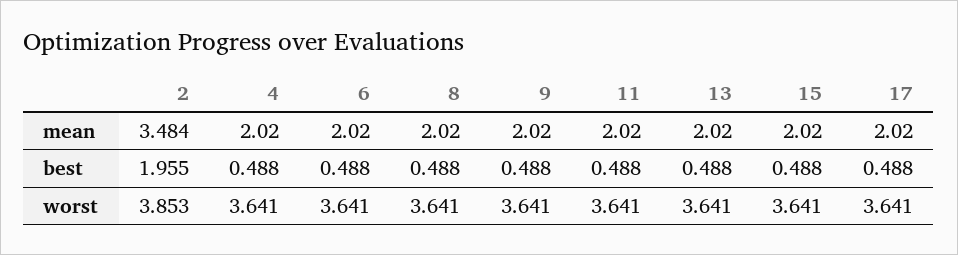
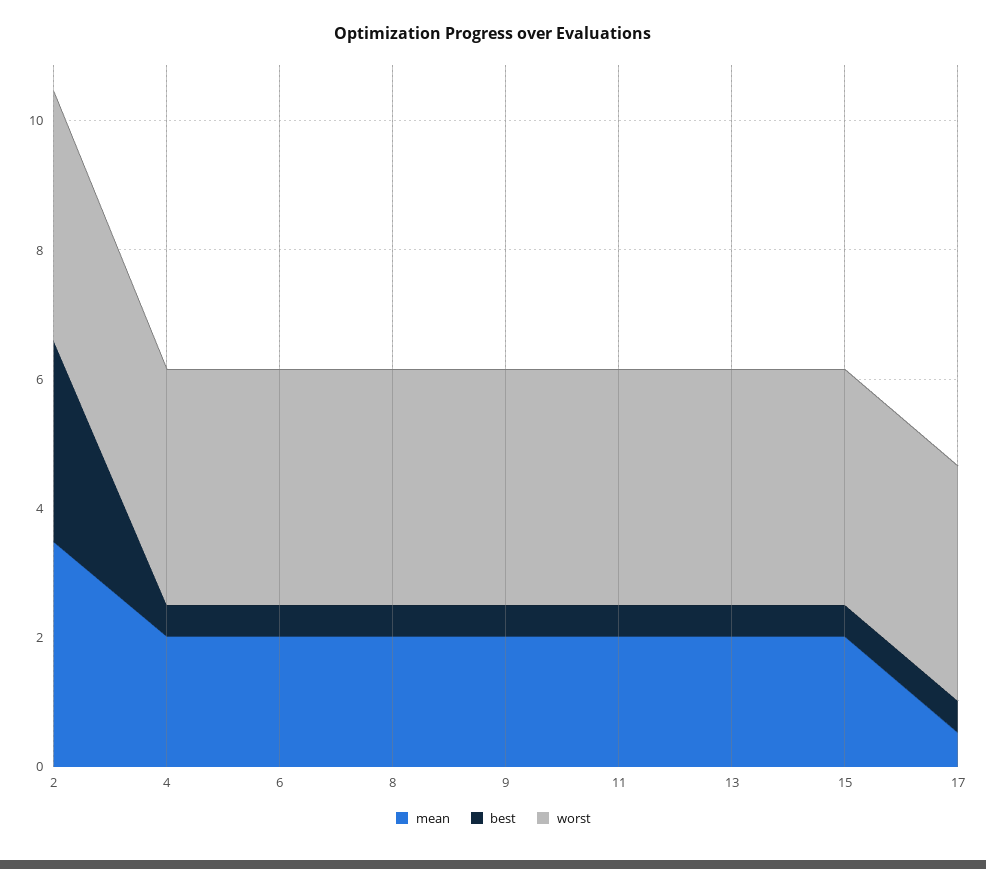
mean, 17: 2.02 -> 0.5
best, 2: 1.955 -> 3

